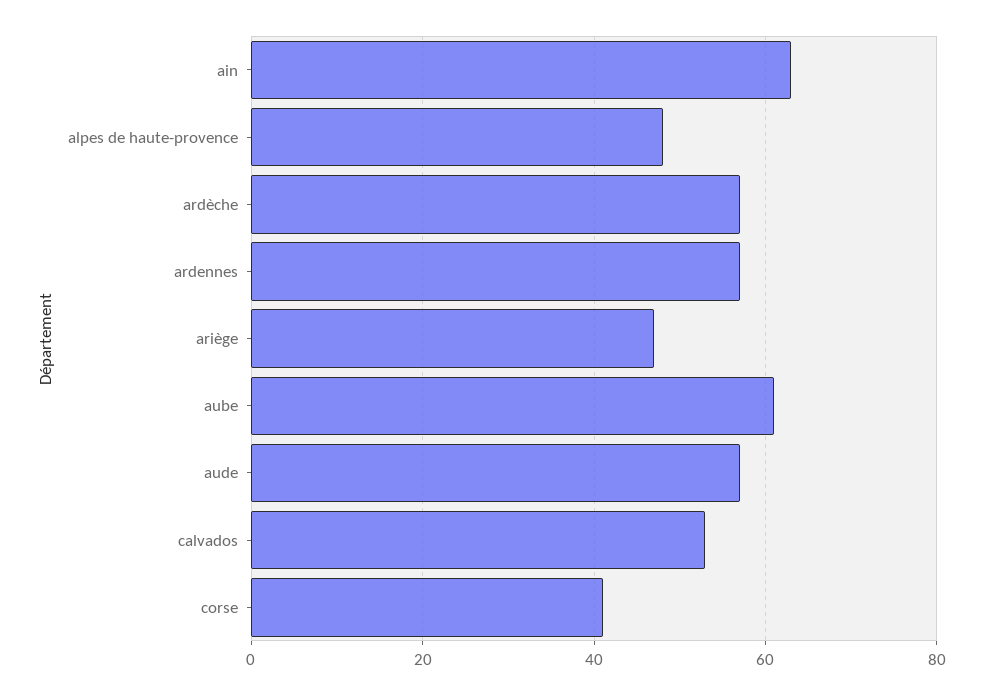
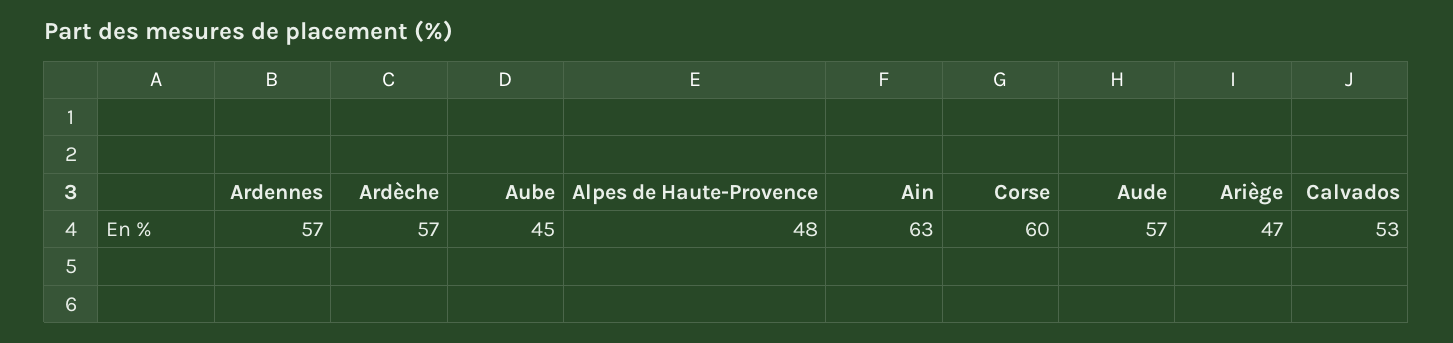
aube: 60 -> 45
corse: 40 -> 60

